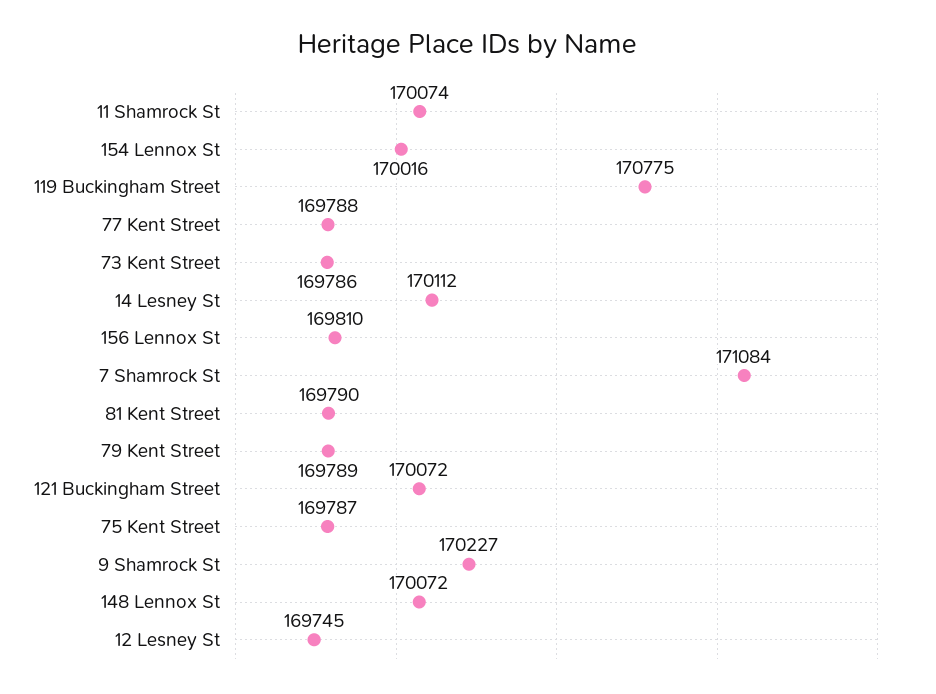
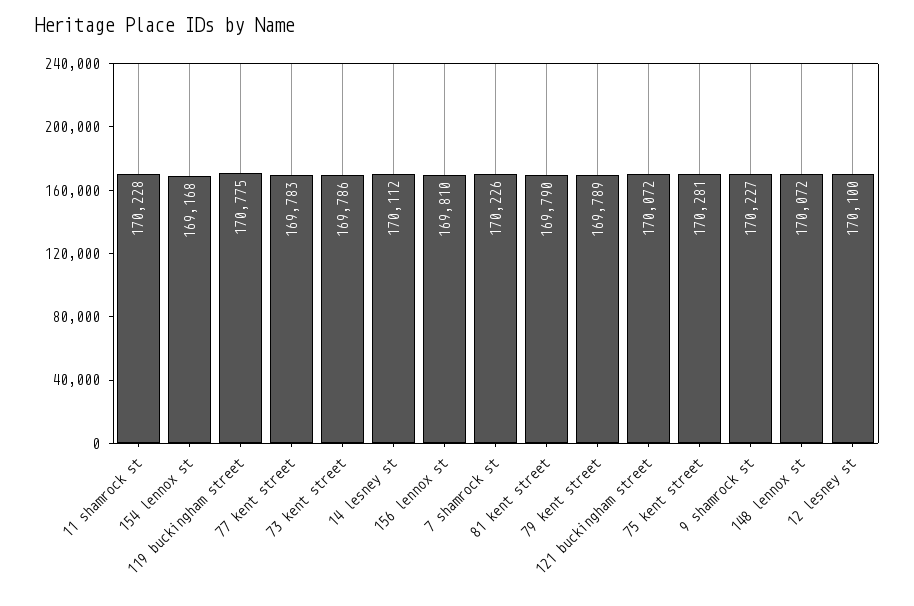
11 Shamrock St: 170074 -> 170228
154 Lennox St: 170016 -> 169168
77 Kent Street: 169788 -> 169783
7 Shamrock St: 171084 -> 170226
75 Kent Street: 169787 -> 170281
12 Lesney St: 169745 -> 170100

